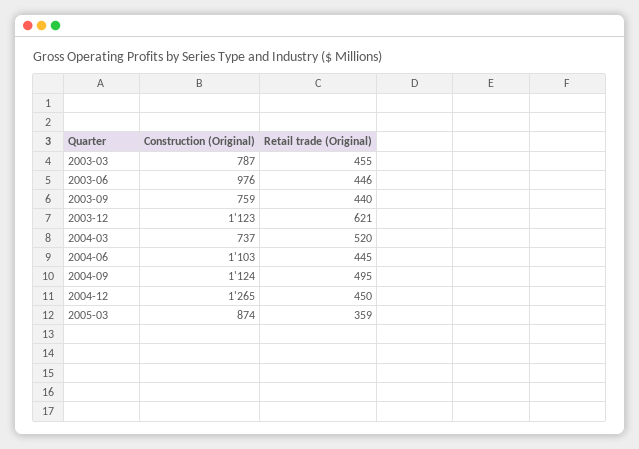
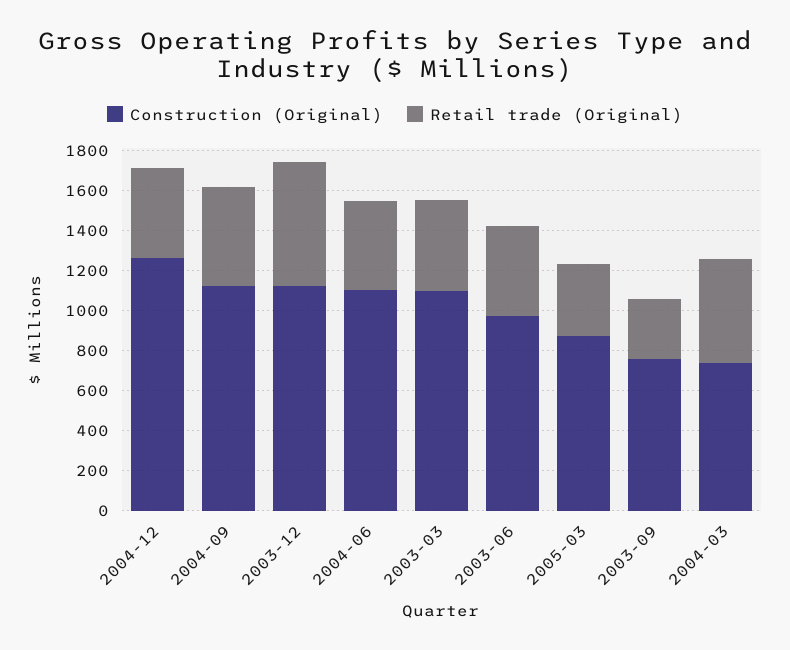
Construction (Original), 2003-03: 787 -> 1100
Retail trade (Original), 2003-09: 440 -> 300

